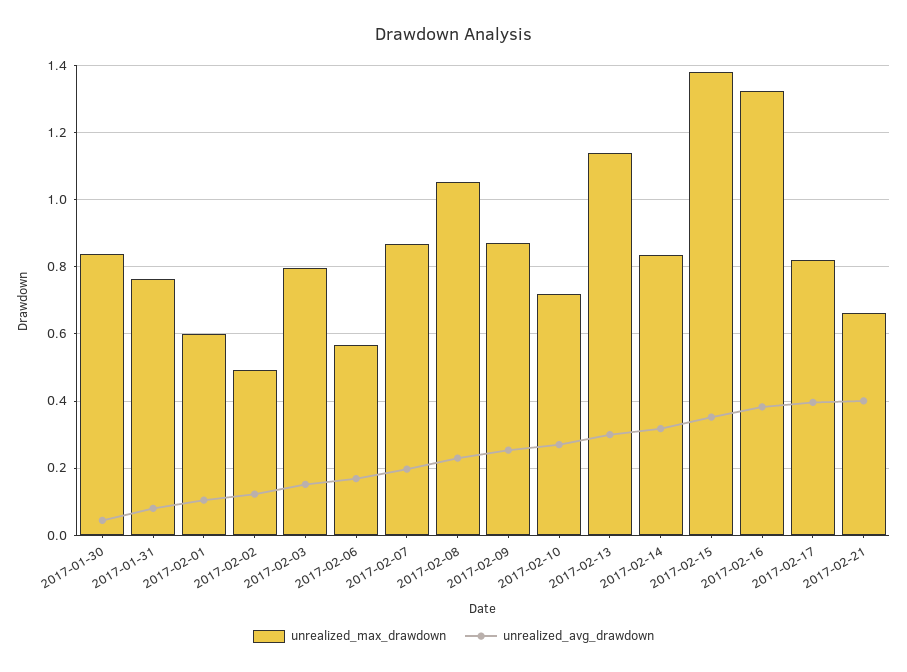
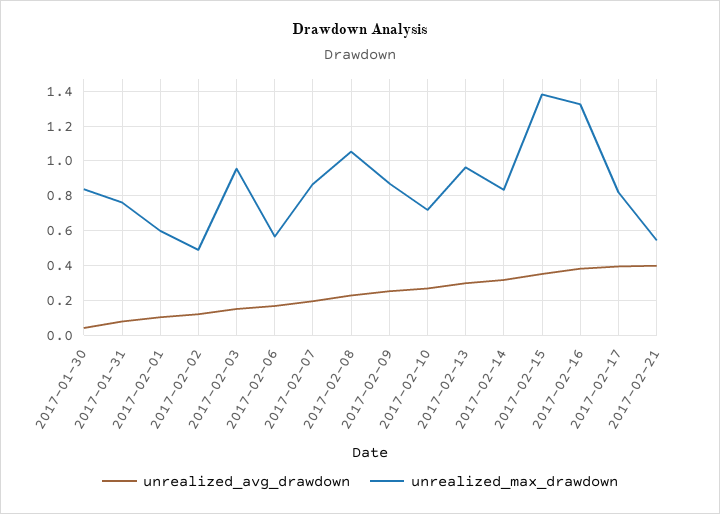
unrealized_max_drawdown, 2017-02-03: 0.8 -> 0.95
unrealized_max_drawdown, 2017-02-13: 1.14 -> 0.95
unrealized_max_drawdown, 2017-02-21: 0.66 -> 0.55

